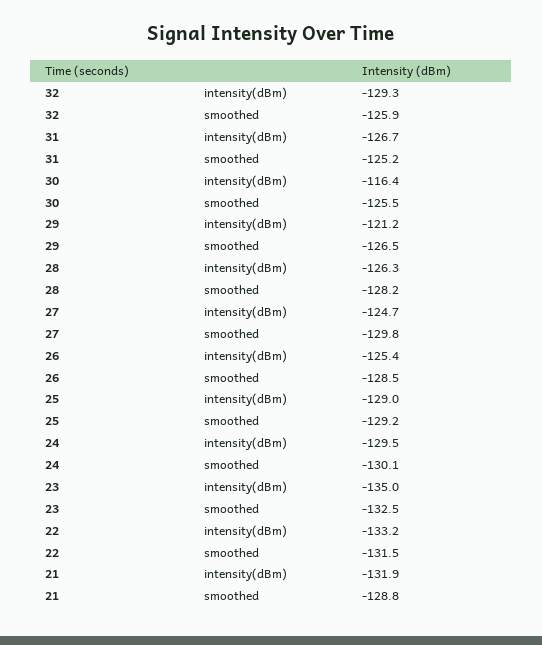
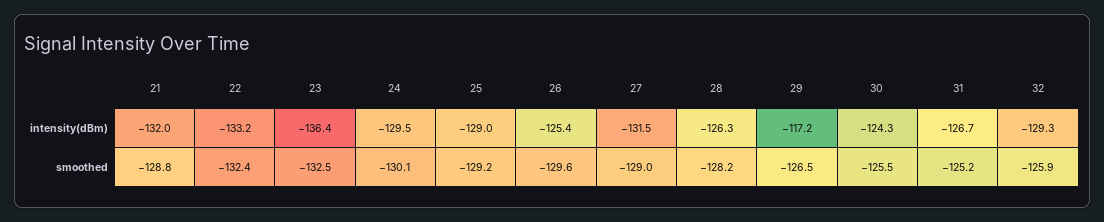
30, intensity(dBm): -116.4 -> -124.3
29, intensity(dBm): -121.2 -> -117.2
27, intensity(dBm): -124.7 -> -131.5
27, smoothed: -129.8 -> -129
26, smoothed: -128.5 -> -129.6
23, intensity(dBm): -135 -> -136.4
22, smoothed: -131.5 -> -132.4
21, intensity(dBm): -131.9 -> -132

